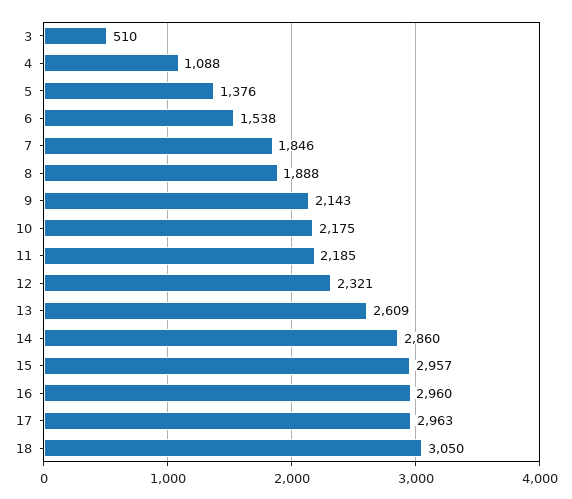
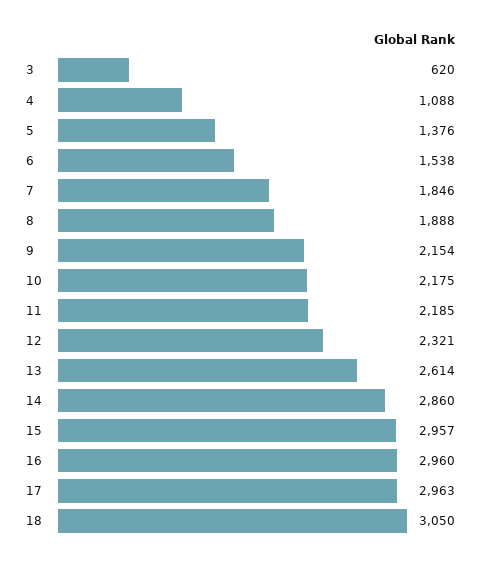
3: 510 -> 620
9: 2143 -> 2154
13: 2609 -> 2614

